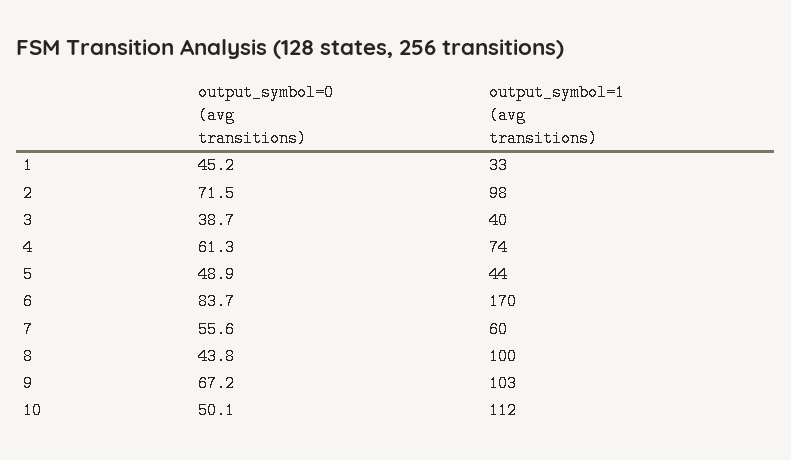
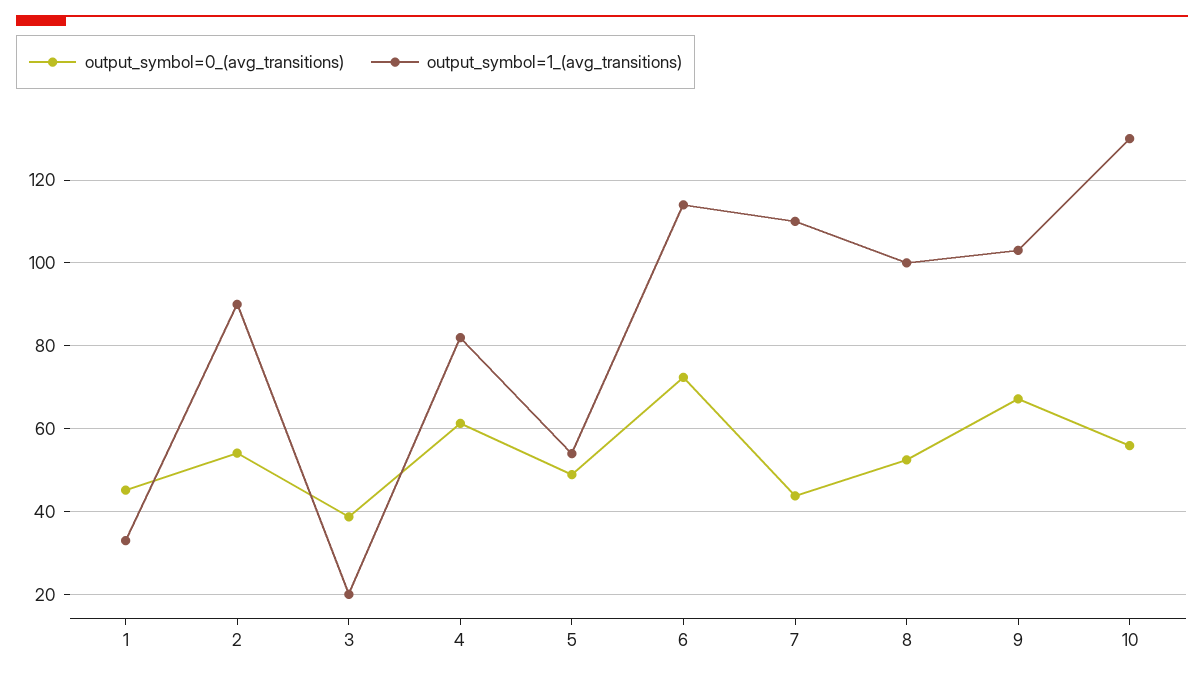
output_symbol=0 (avg transitions), 2: 71.5 -> 54
output_symbol=1 (avg transitions), 2: 98 -> 90
output_symbol=1 (avg transitions), 3: 40 -> 20
output_symbol=1 (avg transitions), 4: 74 -> 82
output_symbol=1 (avg transitions), 5: 44 -> 54
output_symbol=0 (avg transitions), 6: 83.7 -> 72
output_symbol=1 (avg transitions), 6: 170 -> 114
output_symbol=0 (avg transitions), 7: 55.6 -> 44
output_symbol=1 (avg transitions), 7: 60 -> 110
output_symbol=0 (avg transitions), 8: 43.8 -> 52
output_symbol=0 (avg transitions), 10: 50.1 -> 56
output_symbol=1 (avg transitions), 10: 112 -> 130

